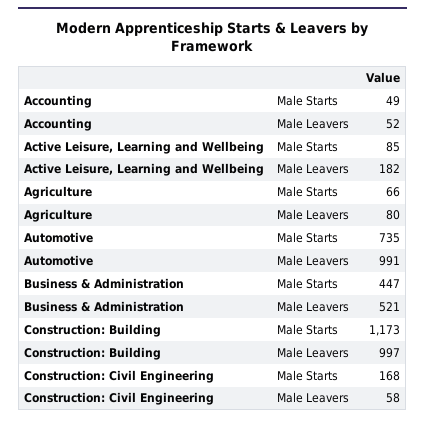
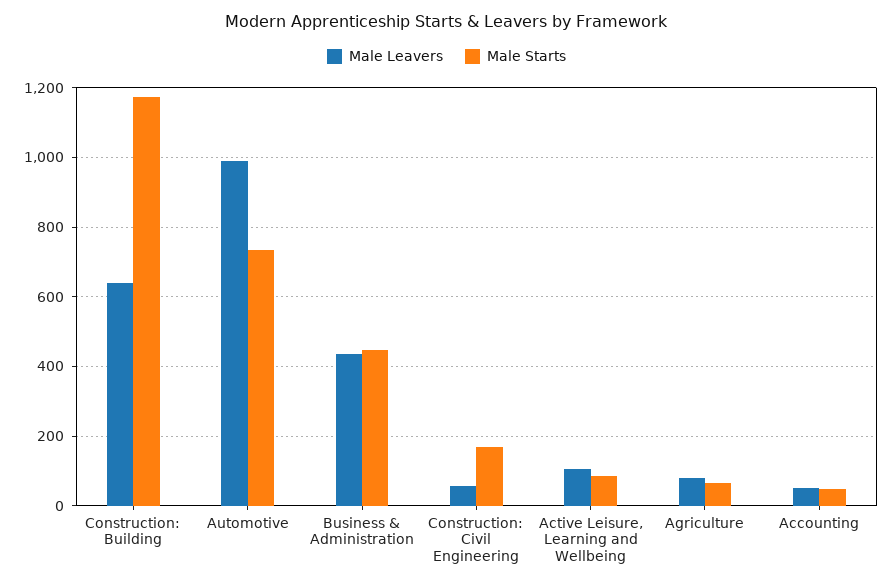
Male Leavers, Active Leisure, Learning and Wellbeing: 182 -> 100
Male Leavers, Business & Administration: 521 -> 440
Male Leavers, Construction: Building: 997 -> 640

